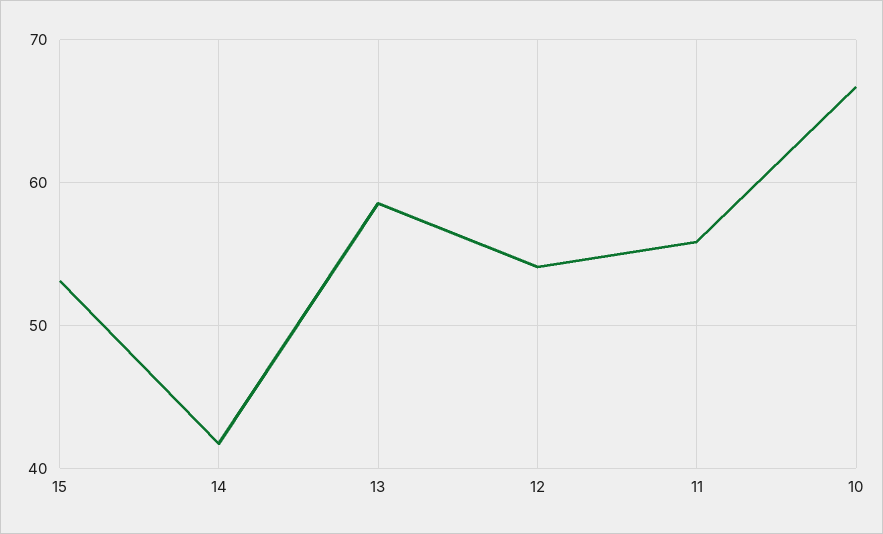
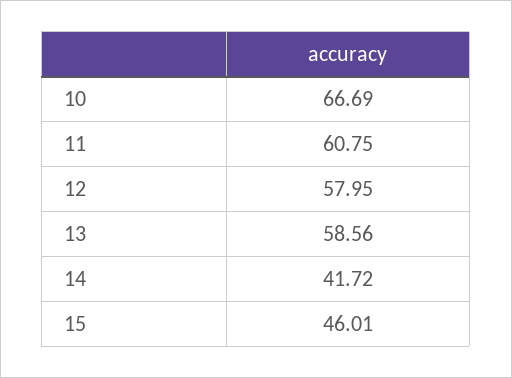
15: 53 -> 46.01
12: 54 -> 57.95
11: 56 -> 60.75

